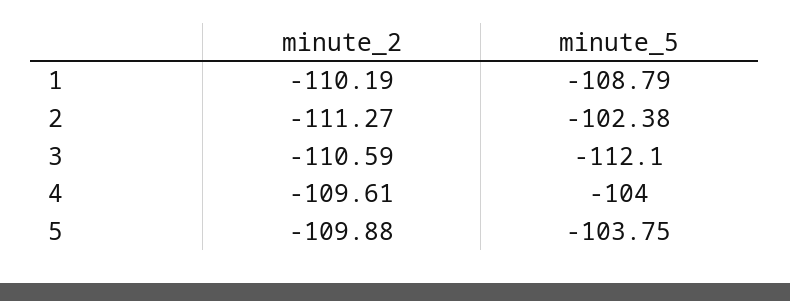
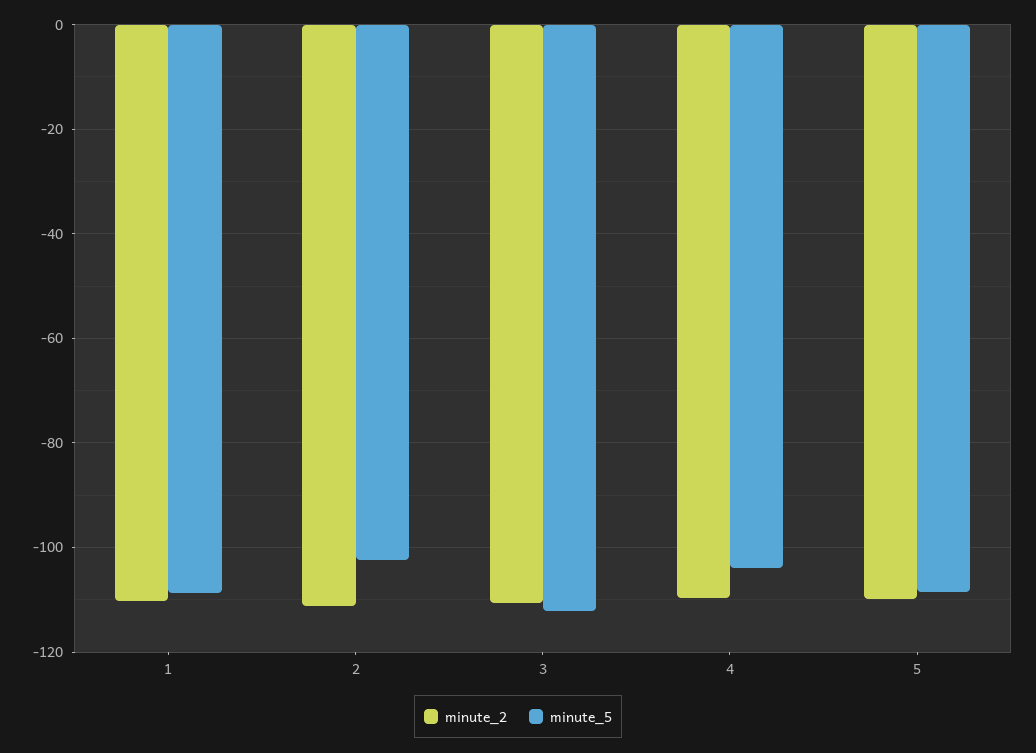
minute_5, 5: -103.75 -> -108

